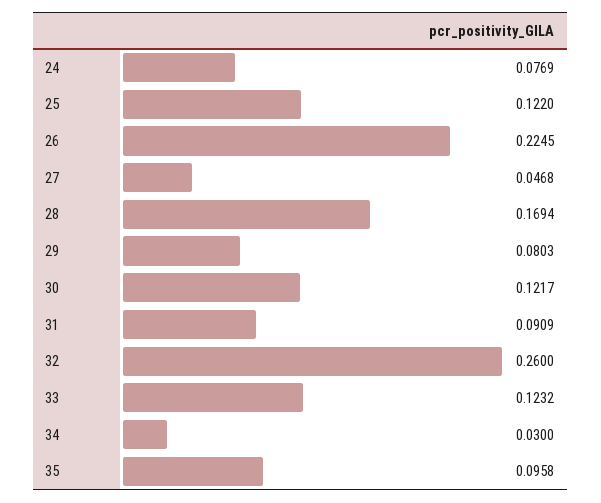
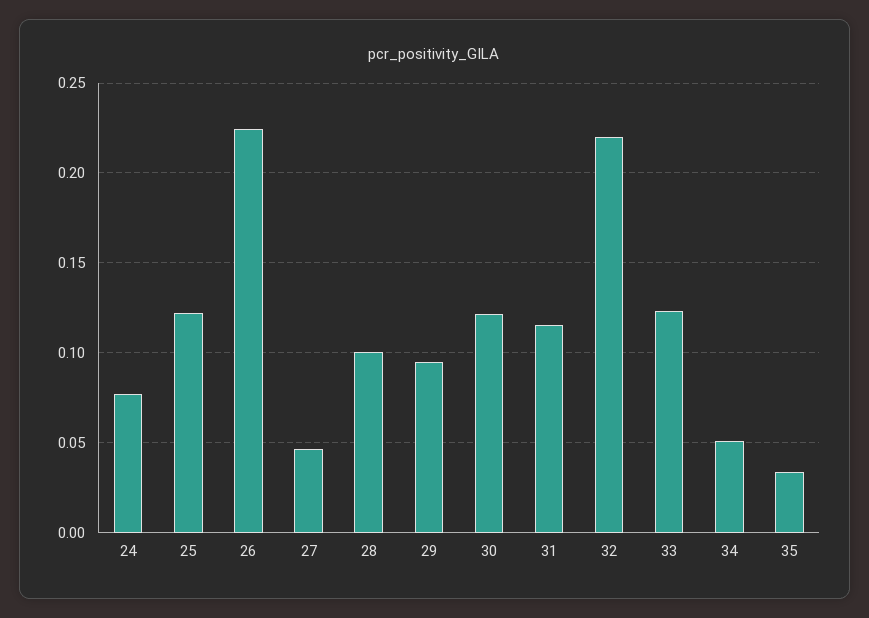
28: 0.1694 -> 0.1
29: 0.0803 -> 0.095
31: 0.0909 -> 0.115
32: 0.26 -> 0.22
34: 0.03 -> 0.05
35: 0.0958 -> 0.035

